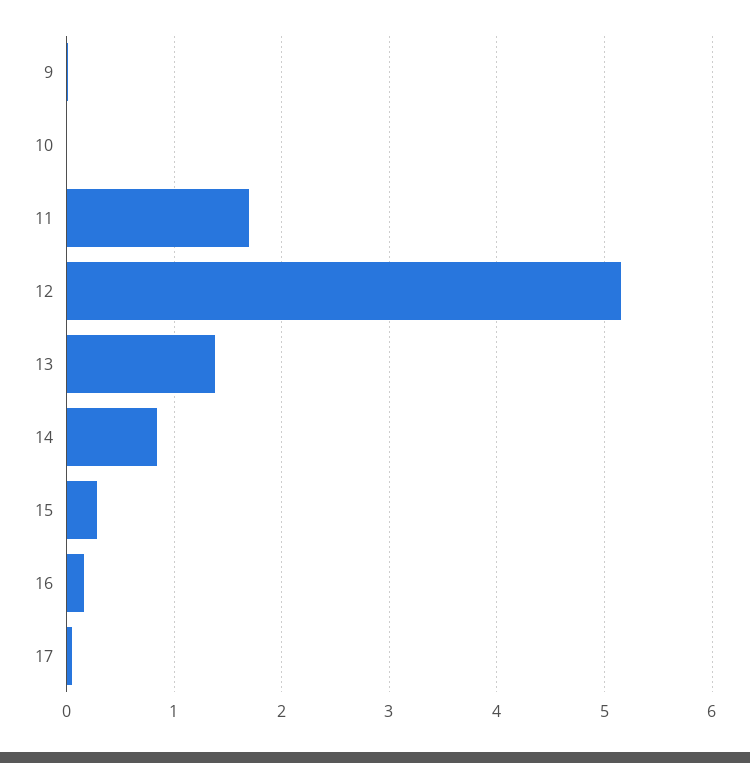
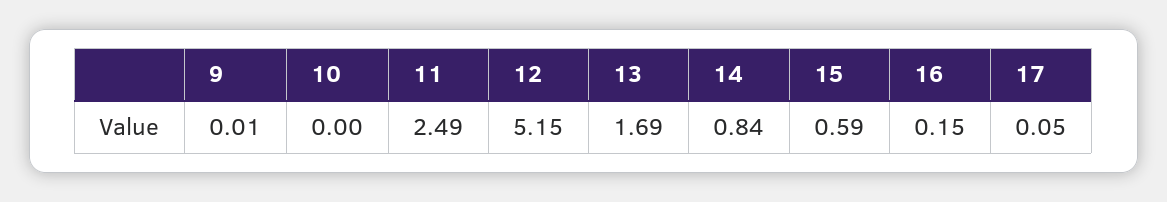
11: 1.7 -> 2.49
13: 1.4 -> 1.69
15: 0.3 -> 0.59

